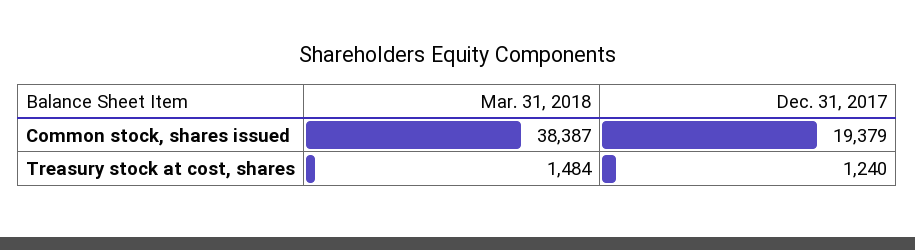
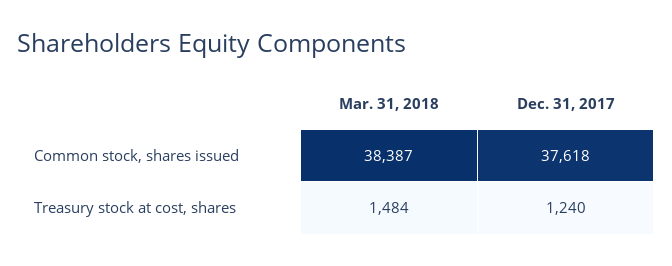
Dec. 31, 2017, Common stock, shares issued: 19379 -> 37618

